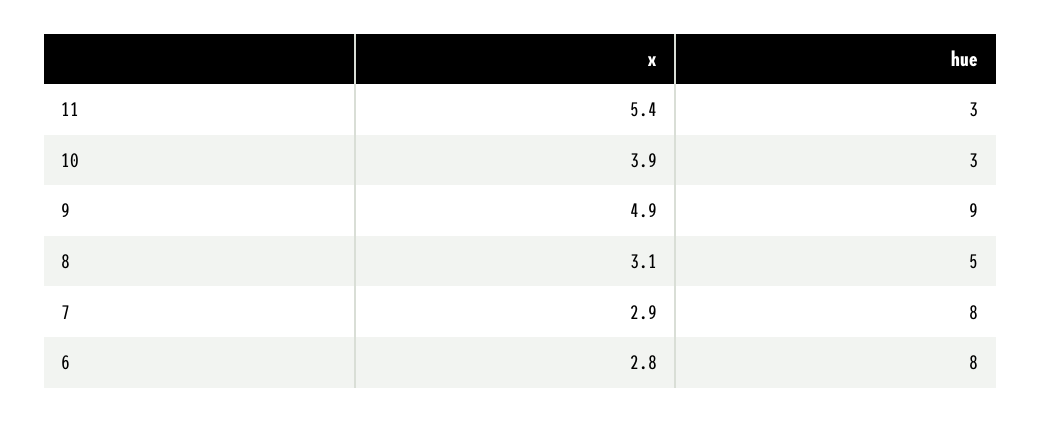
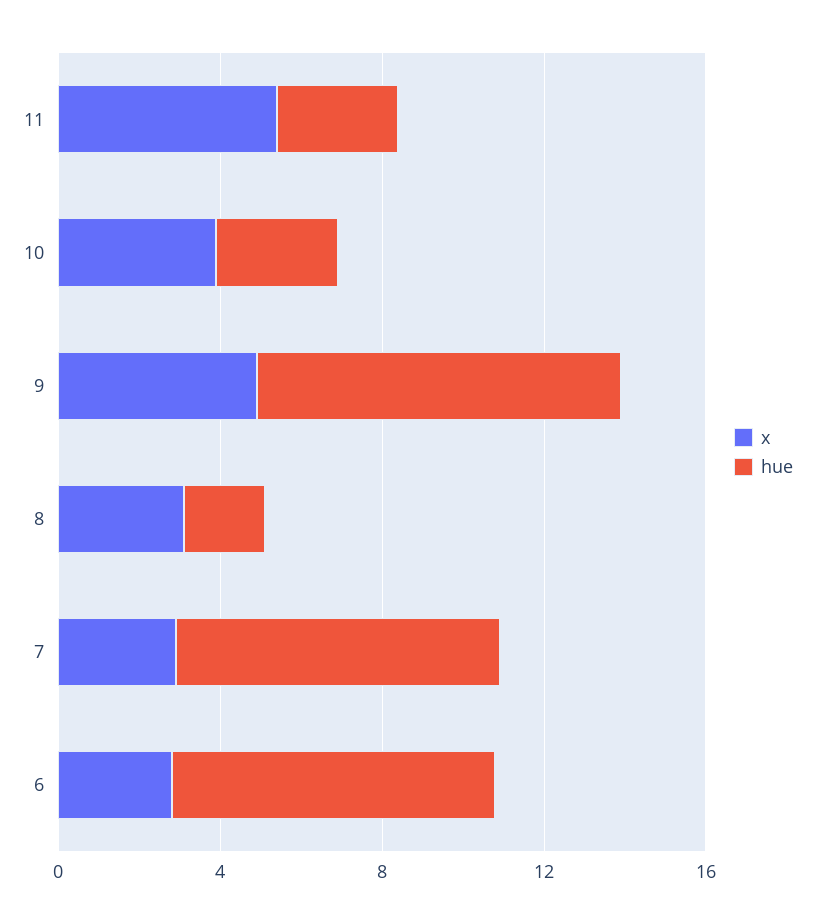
hue, 8: 5 -> 2

